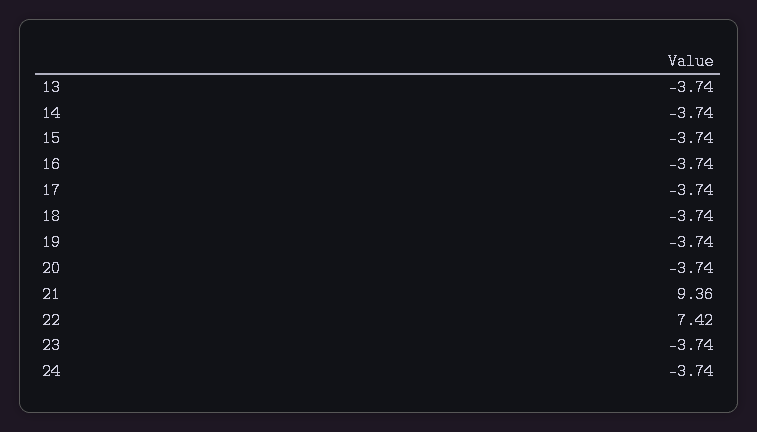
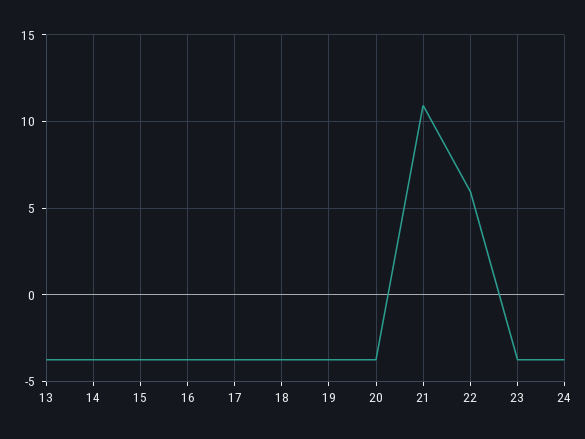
21: 9.36 -> 11
22: 7.42 -> 6

